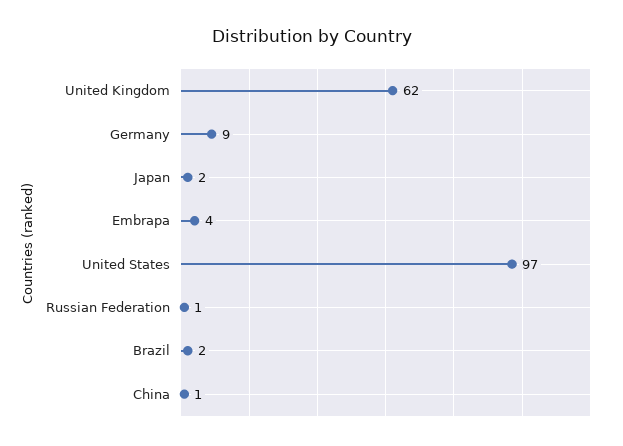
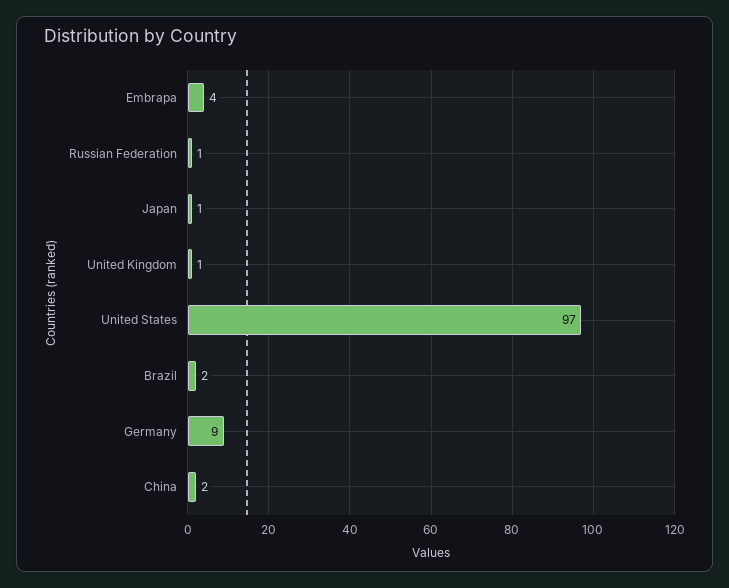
United Kingdom: 62 -> 1
Japan: 2 -> 1
China: 1 -> 2

